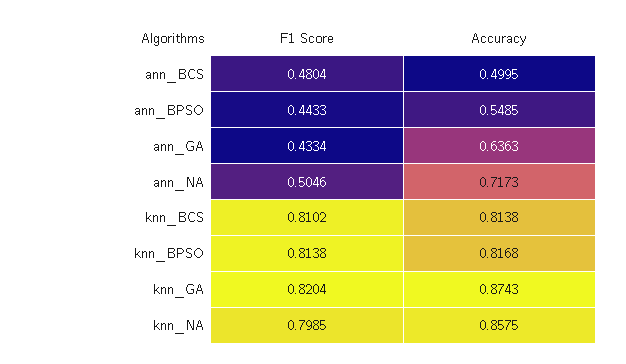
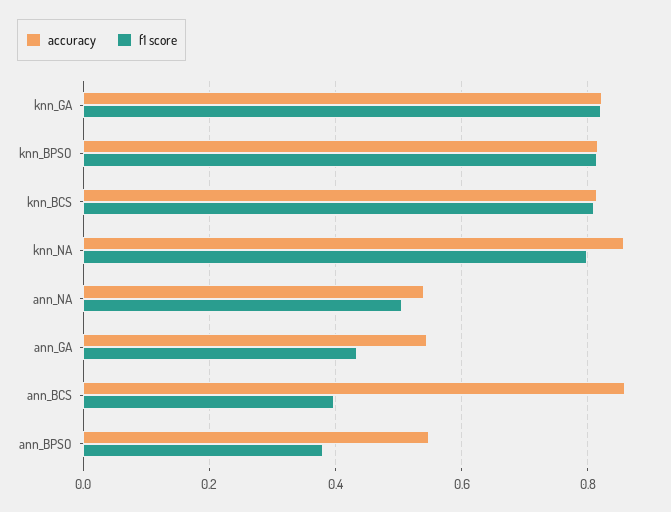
F1 Score, ann_BCS: 0.4804 -> 0.4
Accuracy, ann_BCS: 0.4995 -> 0.86
F1 Score, ann_BPSO: 0.4433 -> 0.38
Accuracy, ann_GA: 0.6363 -> 0.54
Accuracy, ann_NA: 0.7173 -> 0.54
Accuracy, knn_GA: 0.8743 -> 0.82

